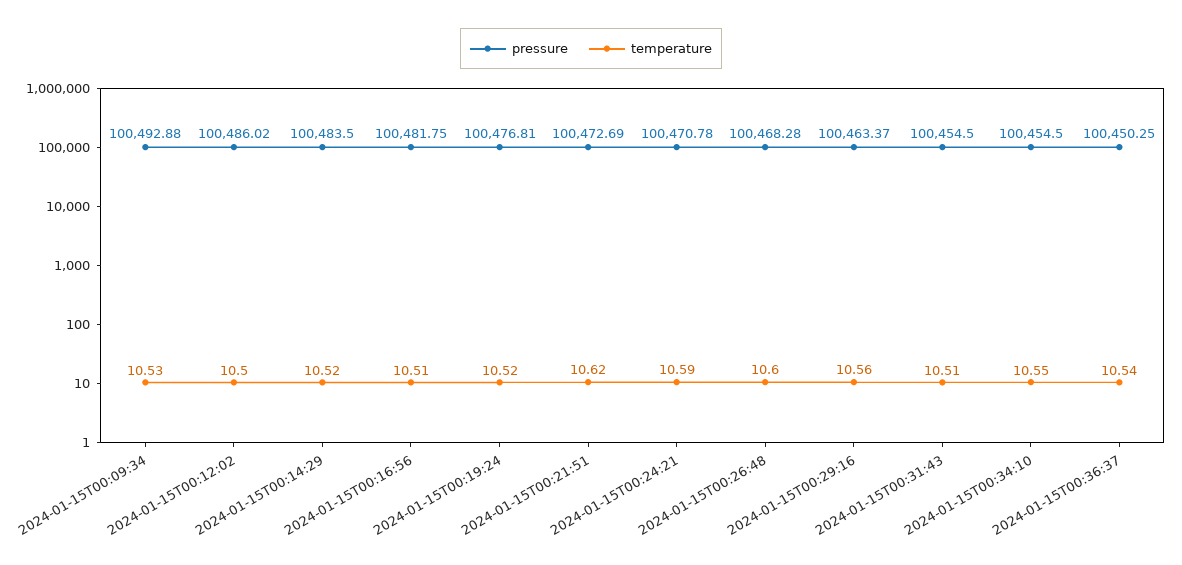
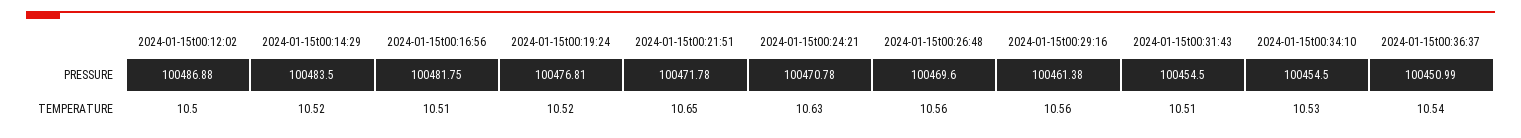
pressure, 2024-01-15T00:09:34: 100492.88 -> none
temperature, 2024-01-15T00:09:34: 10.53 -> none
pressure, 2024-01-15T00:12:02: 100486.02 -> 100486.88
pressure, 2024-01-15T00:21:51: 100472.69 -> 100471.78
temperature, 2024-01-15T00:21:51: 10.62 -> 10.65
temperature, 2024-01-15T00:24:21: 10.59 -> 10.63
pressure, 2024-01-15T00:26:48: 100468.28 -> 100469.6
temperature, 2024-01-15T00:26:48: 10.6 -> 10.56
pressure, 2024-01-15T00:29:16: 100463.37 -> 100461.38
temperature, 2024-01-15T00:34:10: 10.55 -> 10.53
pressure, 2024-01-15T00:36:37: 100450.25 -> 100450.99

